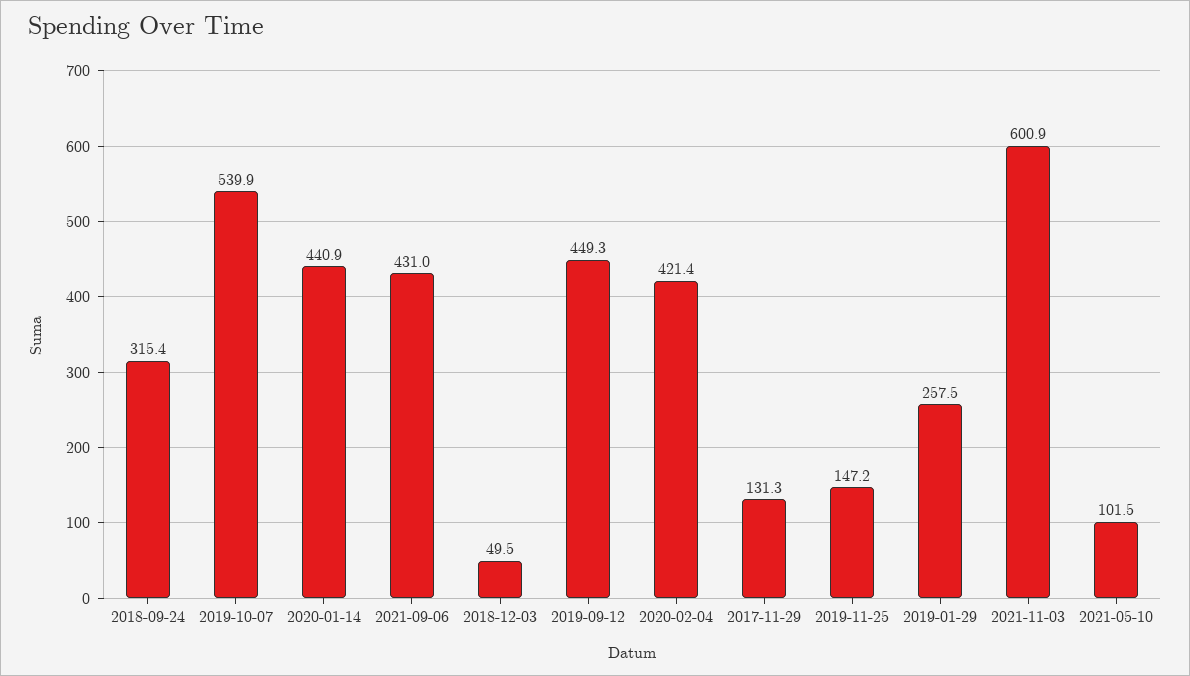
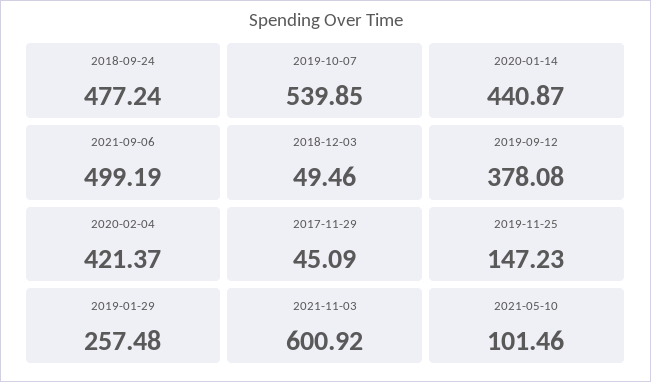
2018-09-24: 315.4 -> 477.24
2021-09-06: 431 -> 499.19
2019-09-12: 449.3 -> 378.08
2017-11-29: 131.3 -> 45.09

